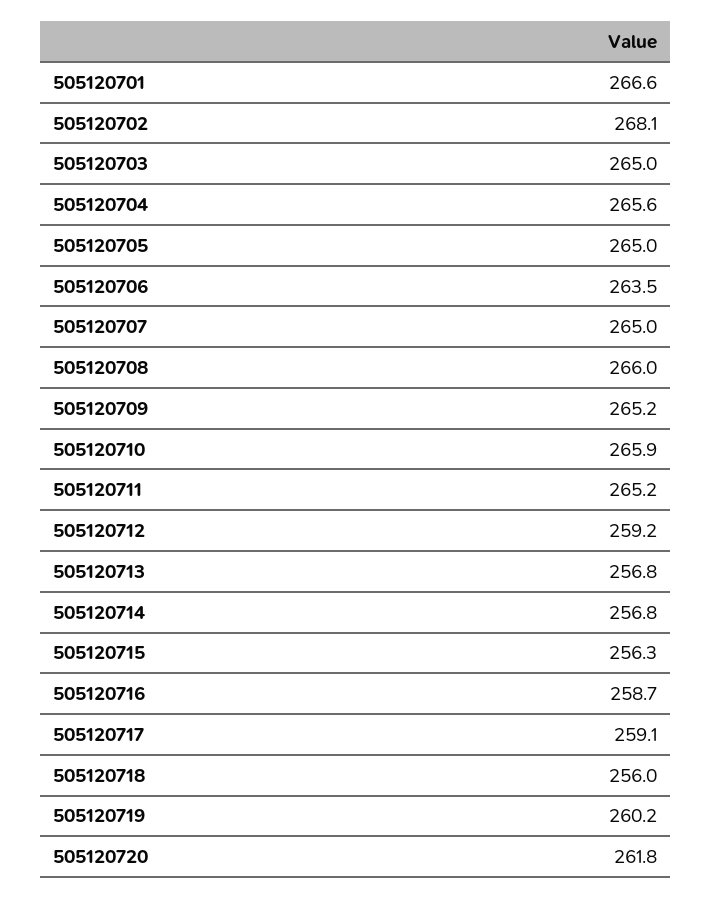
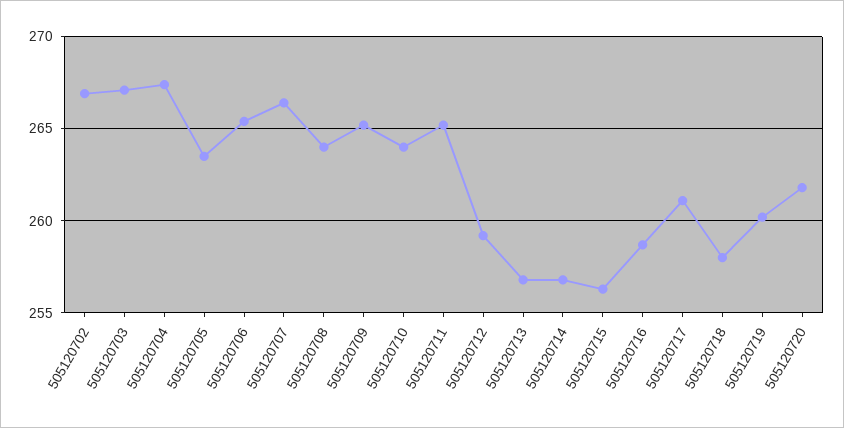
505120701: 266.6 -> none
505120702: 268.1 -> 267
505120703: 265 -> 267
505120704: 265.6 -> 267.5
505120705: 265 -> 263.5
505120706: 263.5 -> 265.5
505120707: 265 -> 266.5
505120708: 266 -> 264
505120710: 265.9 -> 264
505120717: 259.1 -> 261
505120718: 256 -> 258

